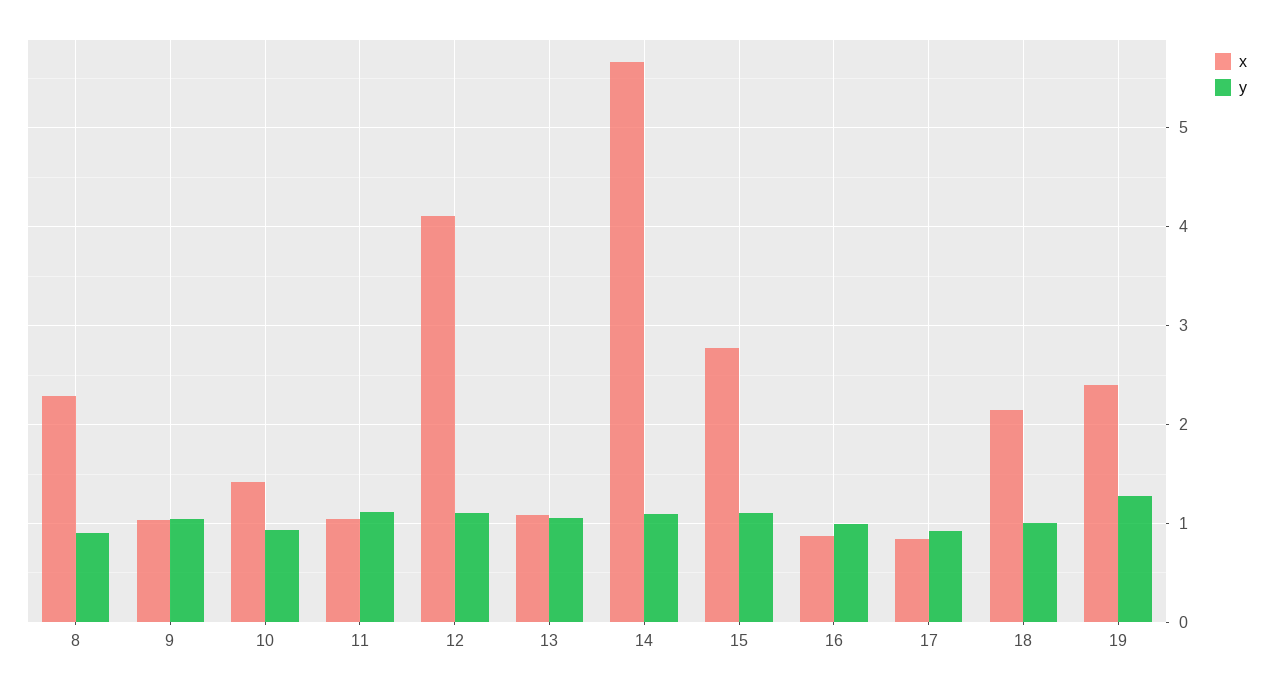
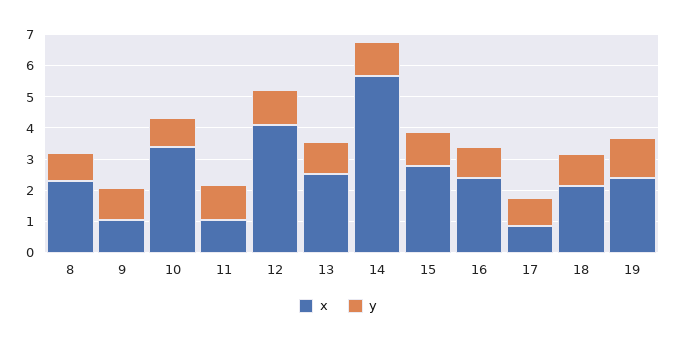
x, 10: 1.4 -> 3.5
x, 13: 1.1 -> 2.5
x, 16: 0.9 -> 2.5

